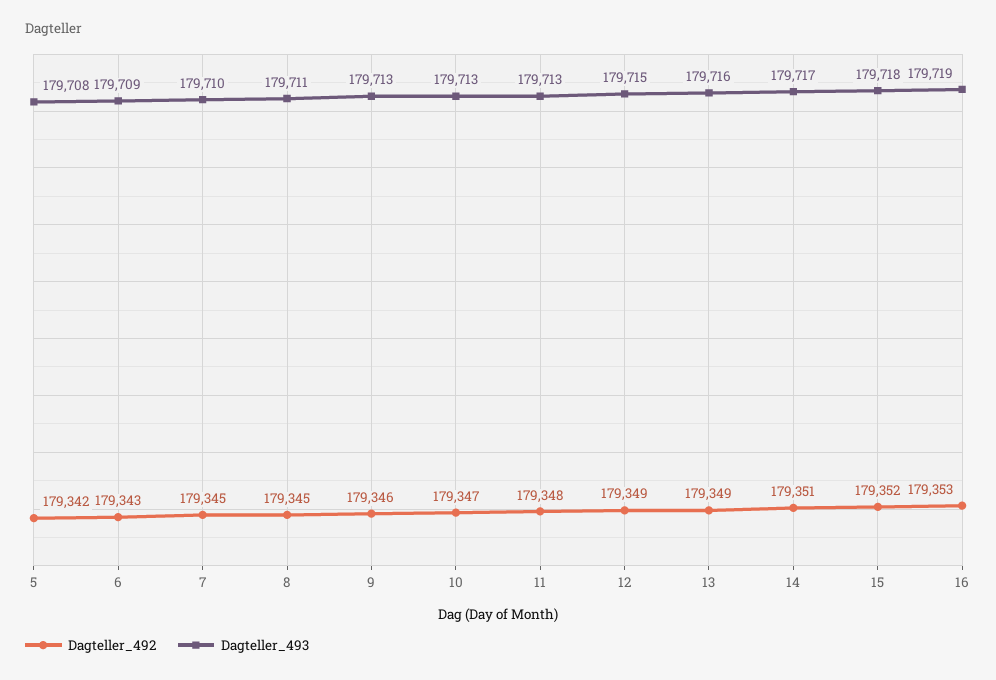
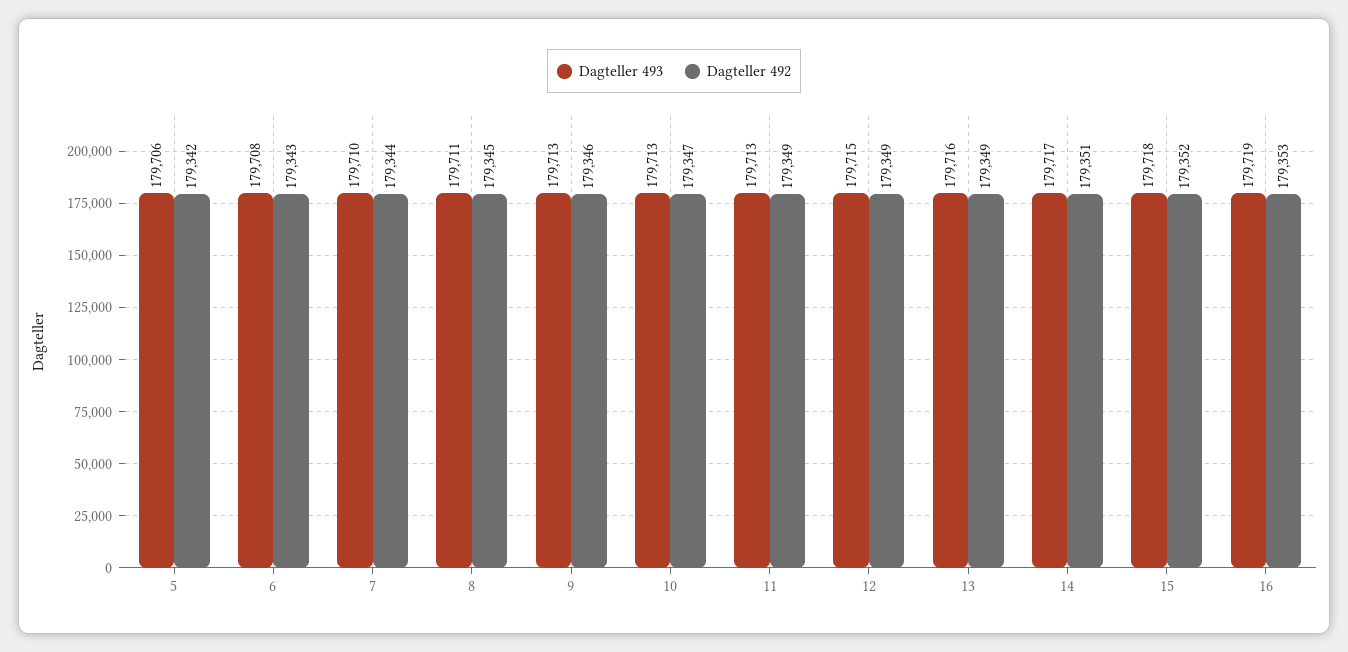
Dagteller_493, 5: 179708 -> 179706
Dagteller_493, 6: 179709 -> 179708
Dagteller_492, 7: 179345 -> 179344
Dagteller_492, 11: 179348 -> 179349

